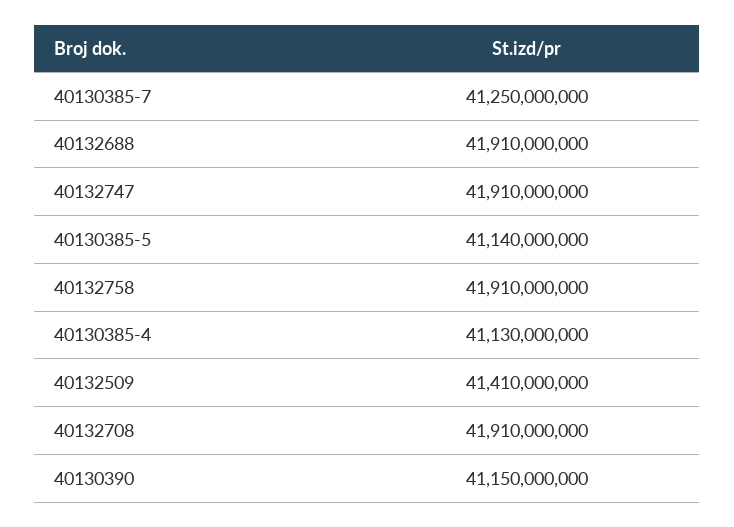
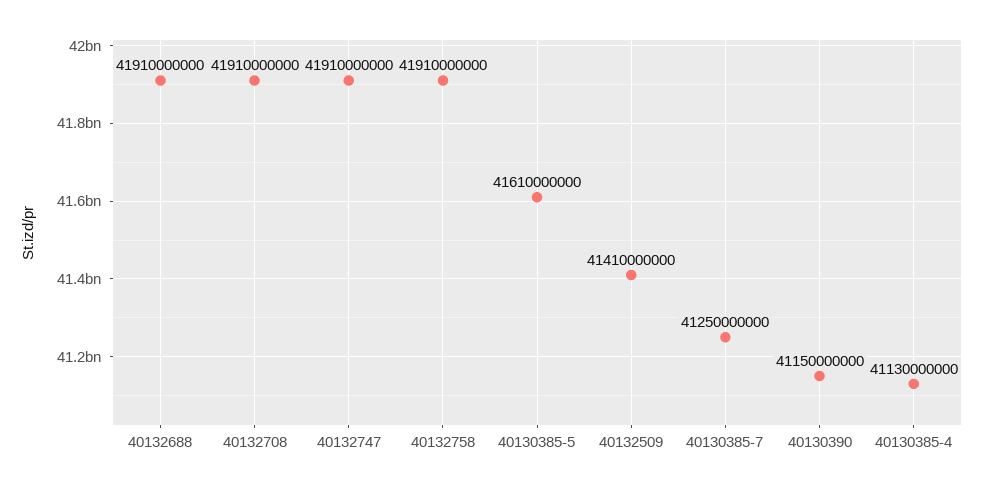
40130385-5: 41140000000 -> 41610000000

